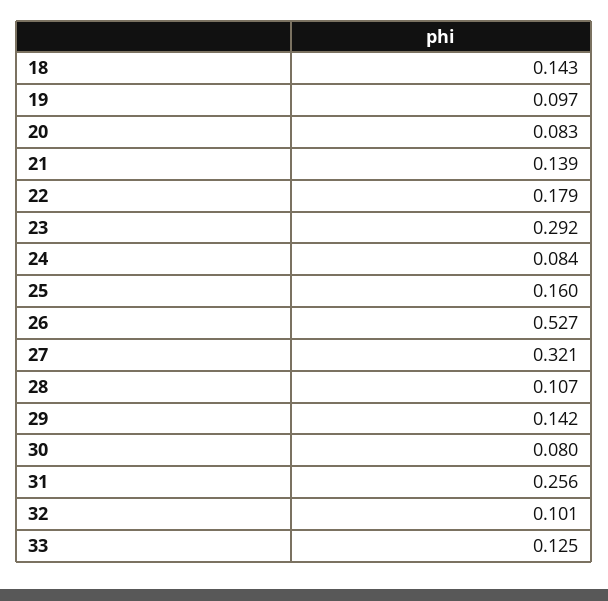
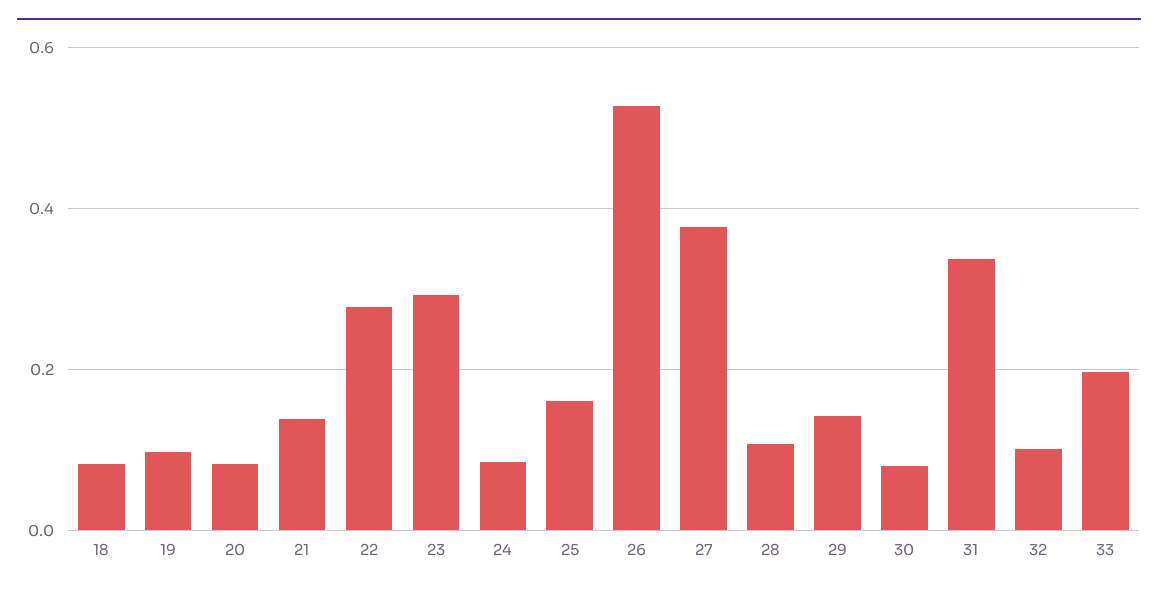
18: 0.143 -> 0.08
22: 0.179 -> 0.28
27: 0.321 -> 0.38
31: 0.256 -> 0.34
33: 0.125 -> 0.2

